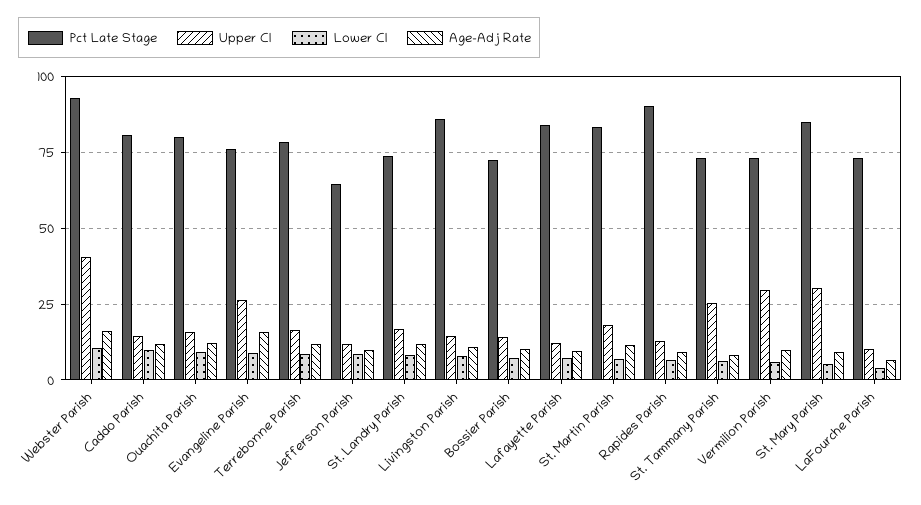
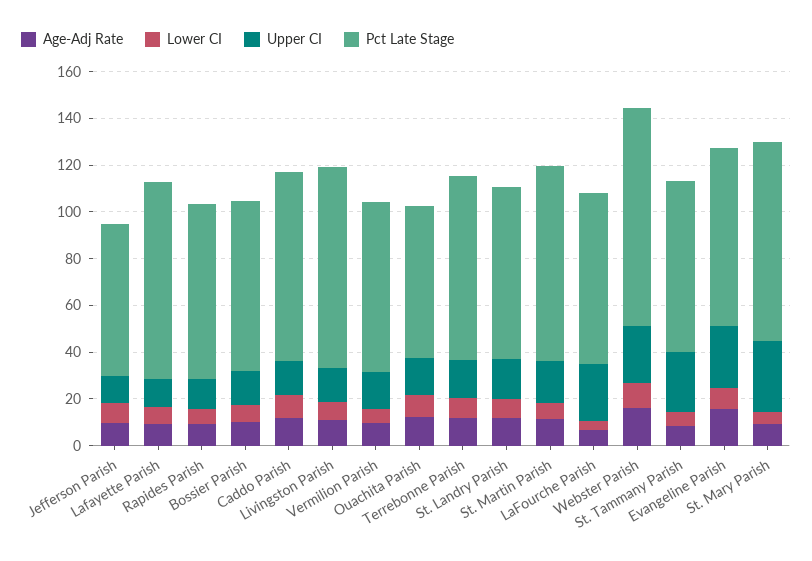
Upper CI, Webster Parish: 40 -> 25
Pct Late Stage, Ouachita Parish: 80 -> 65
Pct Late Stage, Rapides Parish: 90 -> 75
Upper CI, Vermilion Parish: 30 -> 15
Upper CI, LaFourche Parish: 10 -> 25

